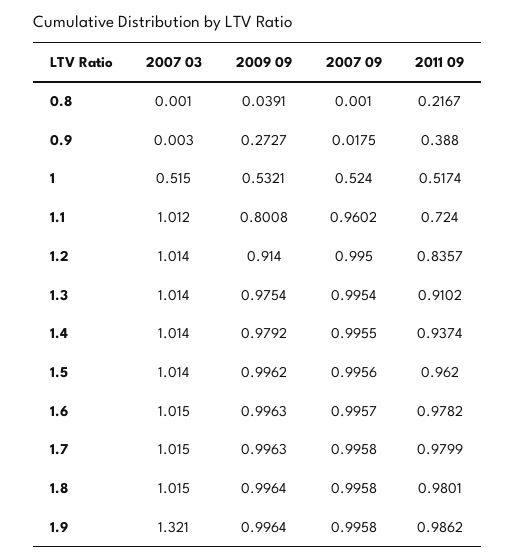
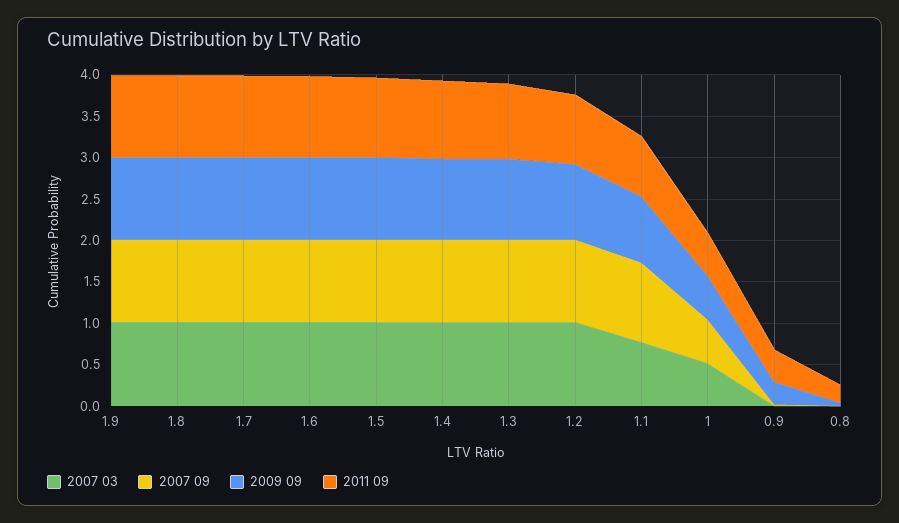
2007 03, 1.1: 1.012 -> 0.8
2007 03, 1.9: 1.321 -> 1

